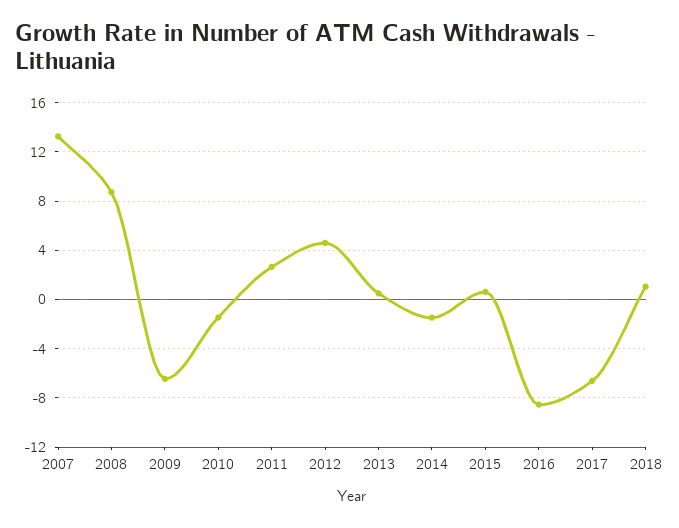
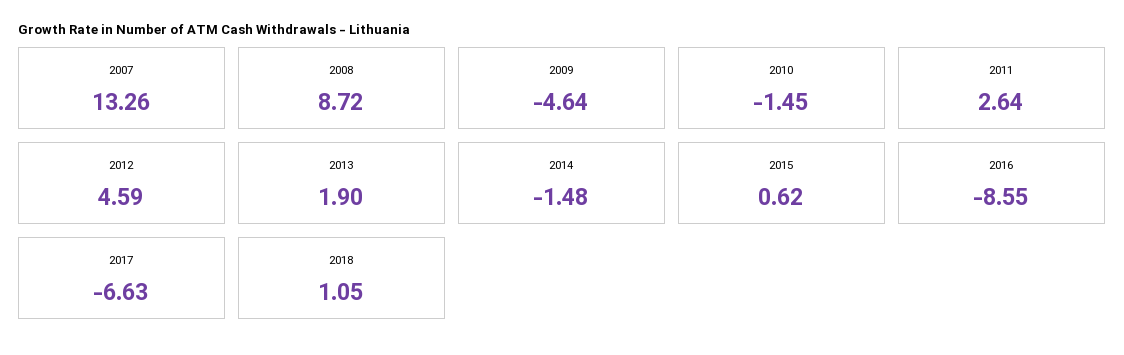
2009: -6.5 -> -4.64
2013: 0.5 -> 1.9

